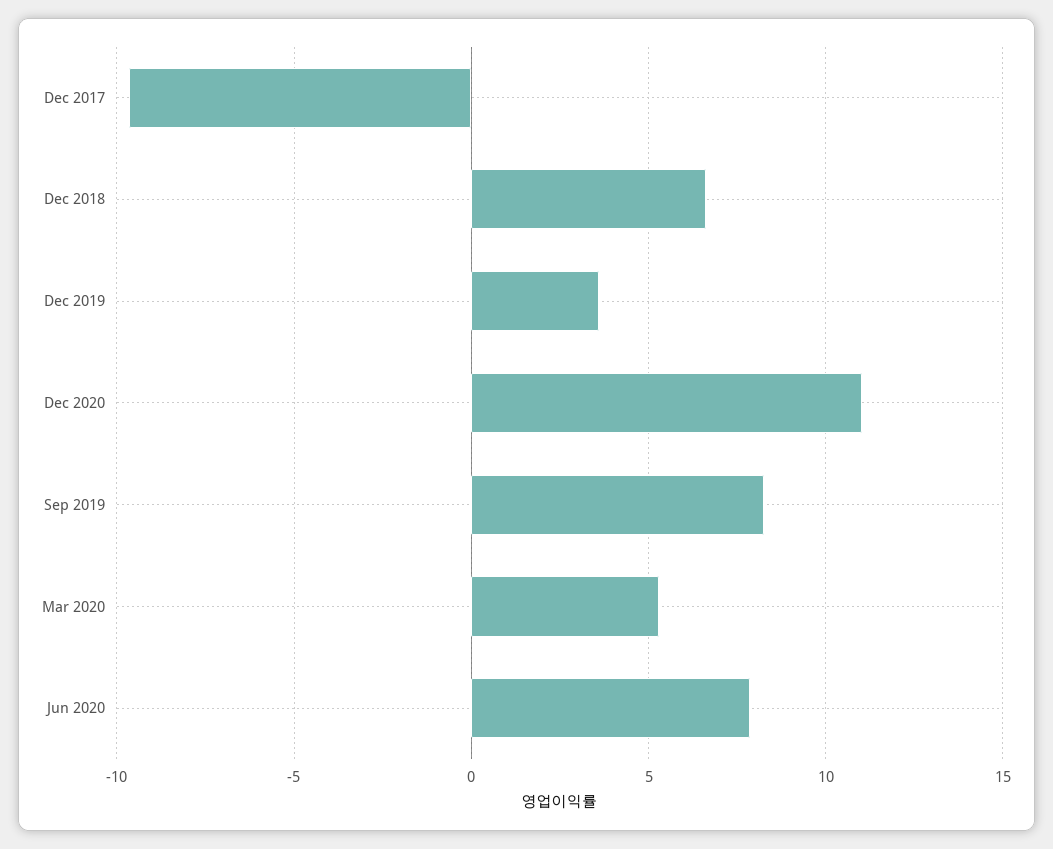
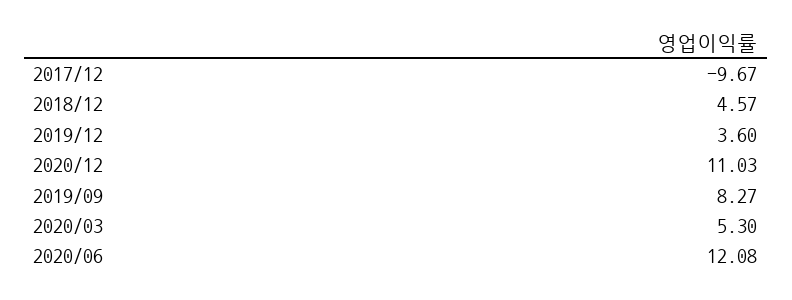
Dec 2018: 6.5 -> 4.57
Jun 2020: 8 -> 12.08

